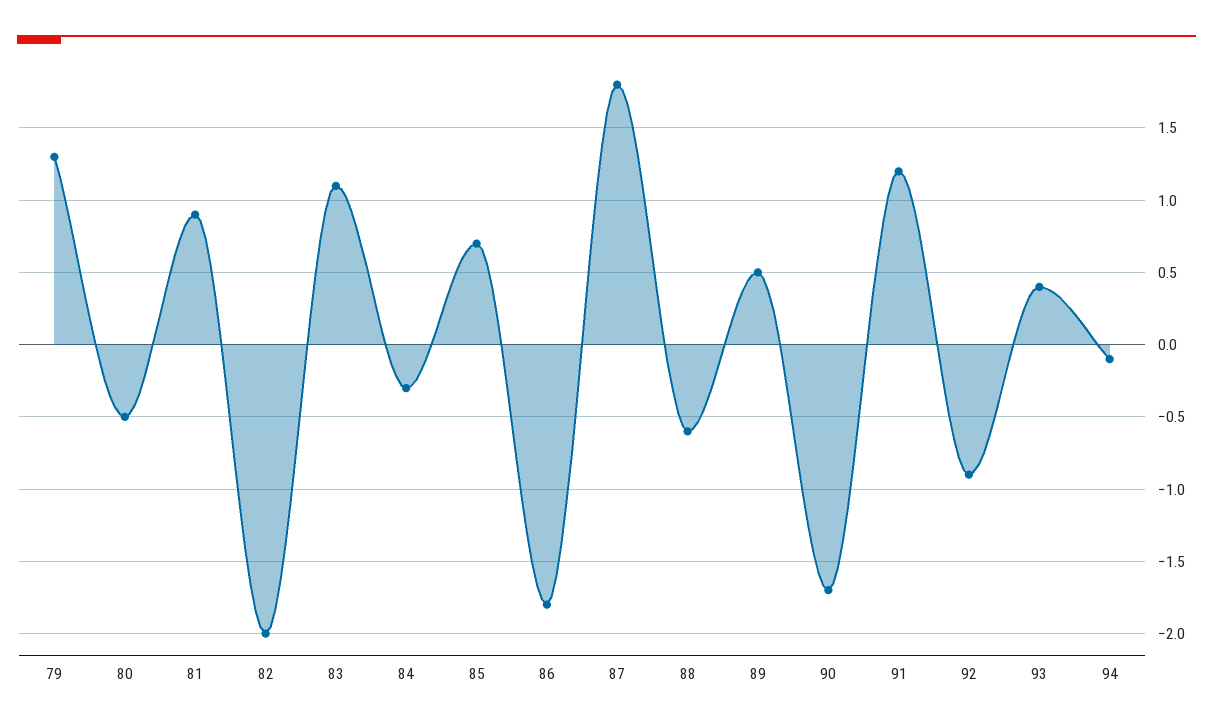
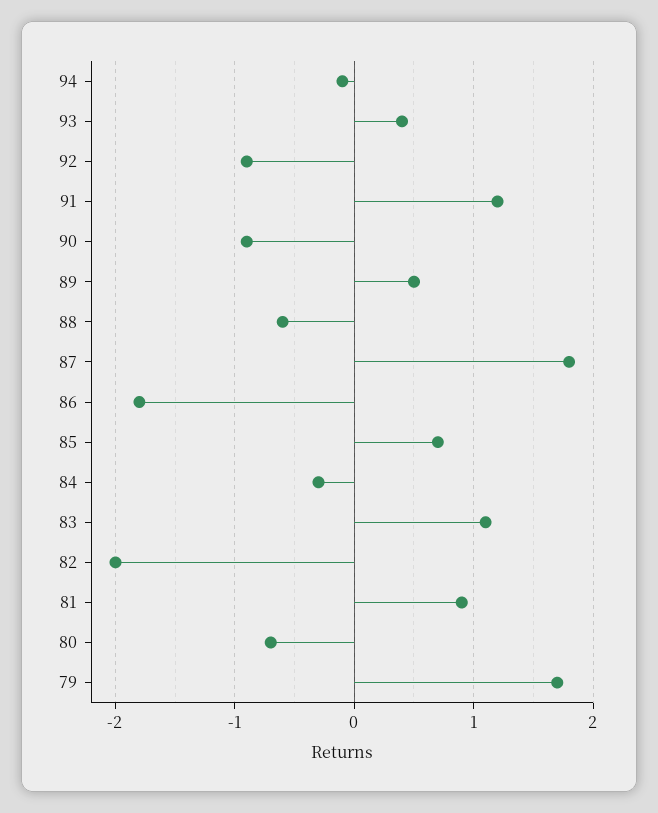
79: 1.3 -> 1.7
80: -0.5 -> -0.7
90: -1.7 -> -0.9

